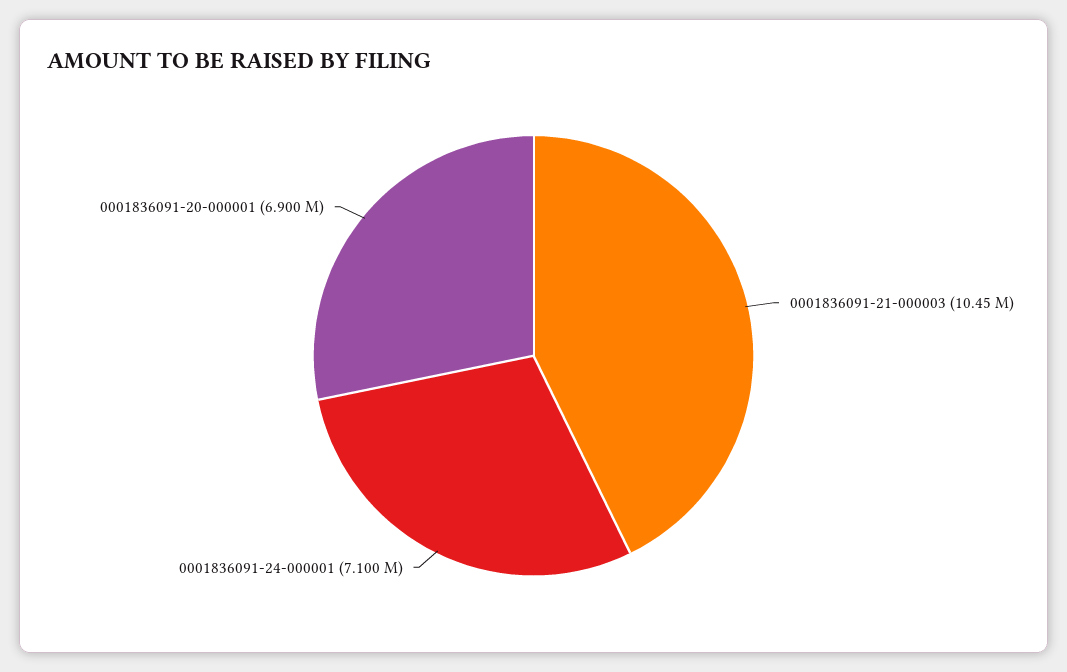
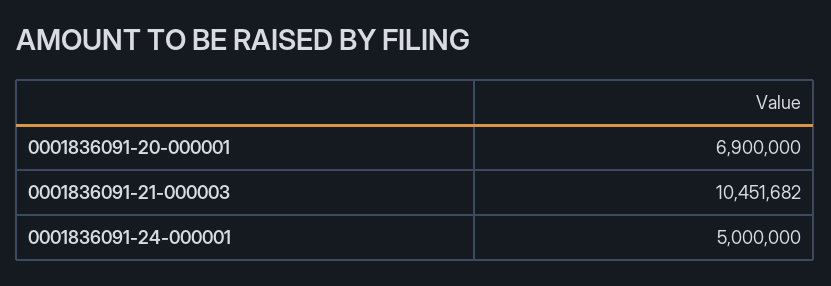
0001836091-24-000001: 7100000 -> 5000000

